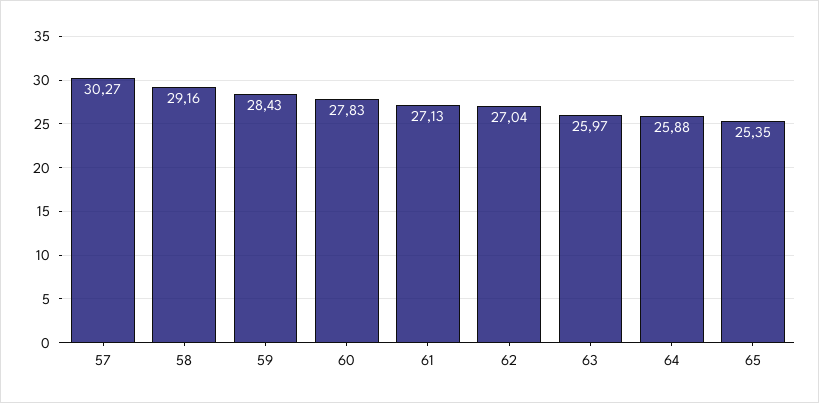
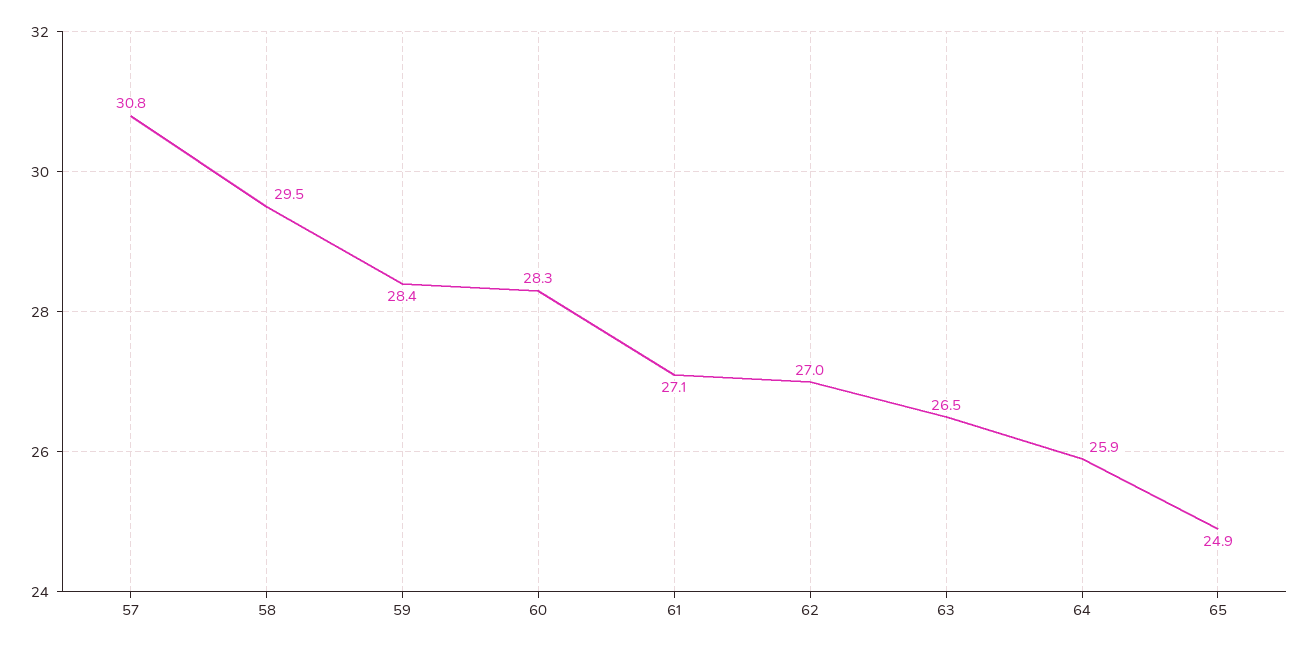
57: 30.27 -> 30.8
58: 29.16 -> 29.5
60: 27.83 -> 28.3
63: 25.97 -> 26.5
65: 25.35 -> 24.9

